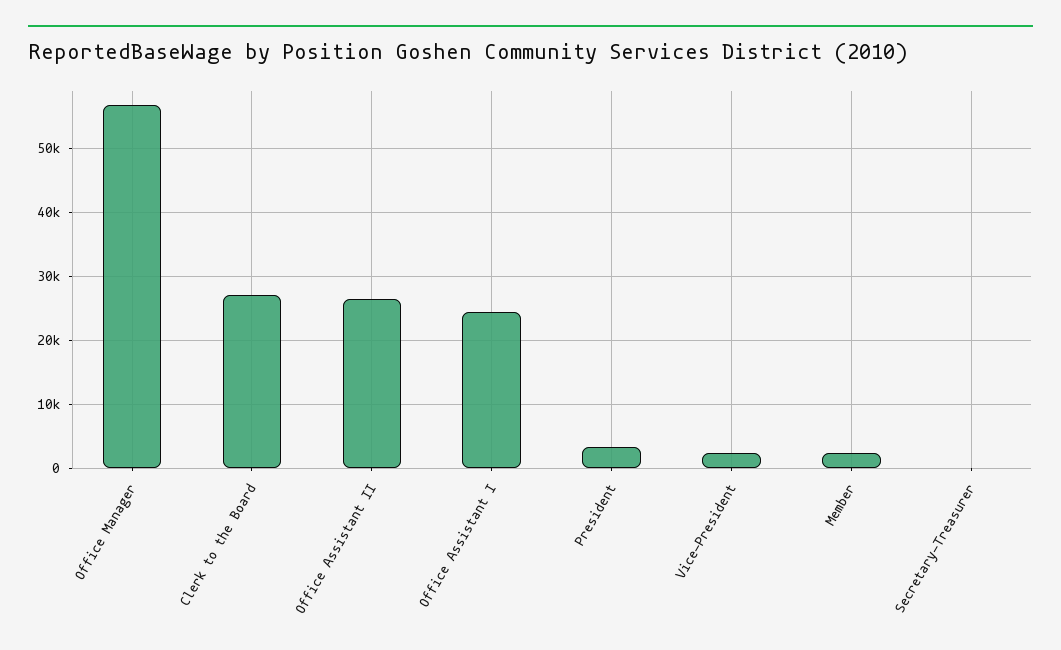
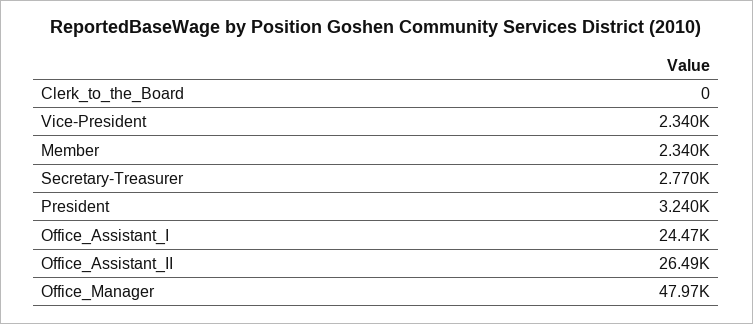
Office Manager: 57000 -> 47970
Clerk to the Board: 27000 -> 0
Secretary-Treasurer: 0 -> 2770

